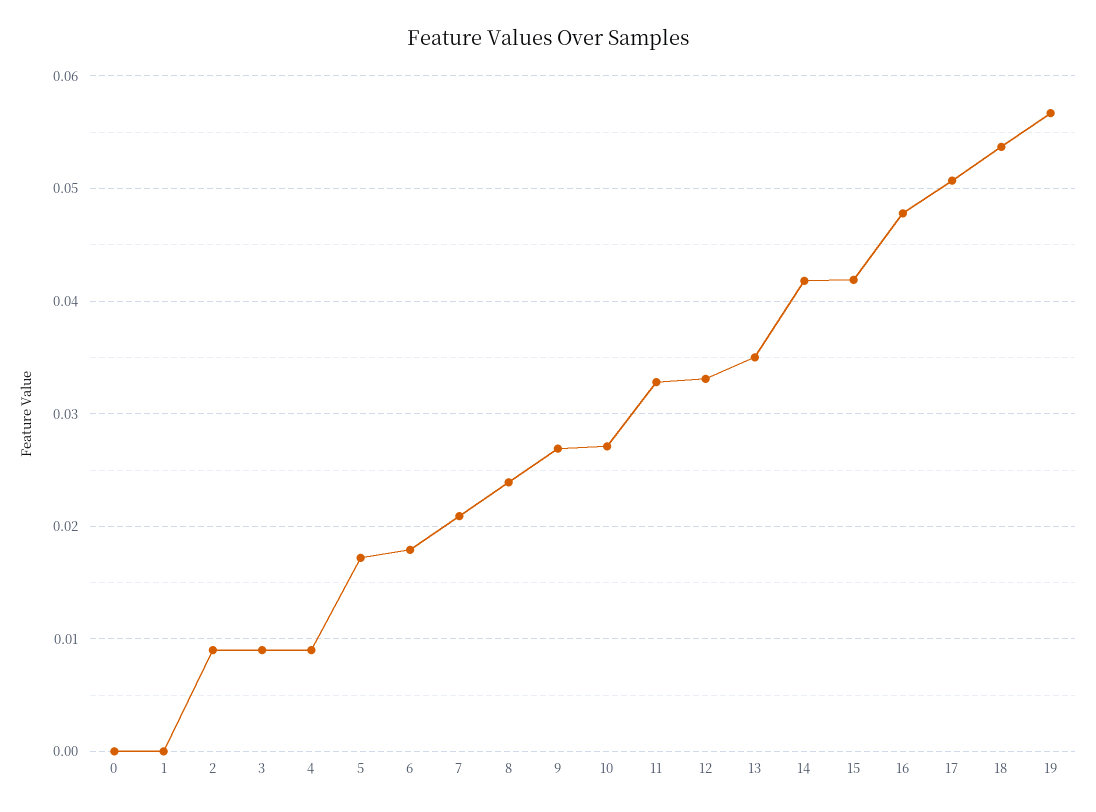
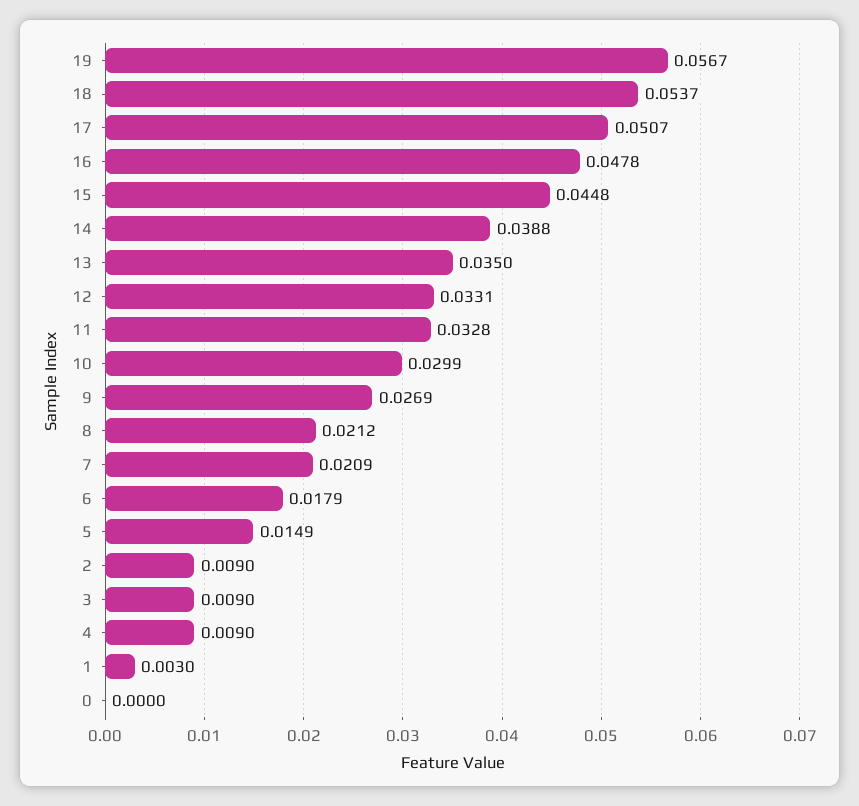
1: 0 -> 0.003
5: 0.017 -> 0.0149
8: 0.024 -> 0.0212
10: 0.027 -> 0.0299
14: 0.042 -> 0.0388
15: 0.042 -> 0.0448

